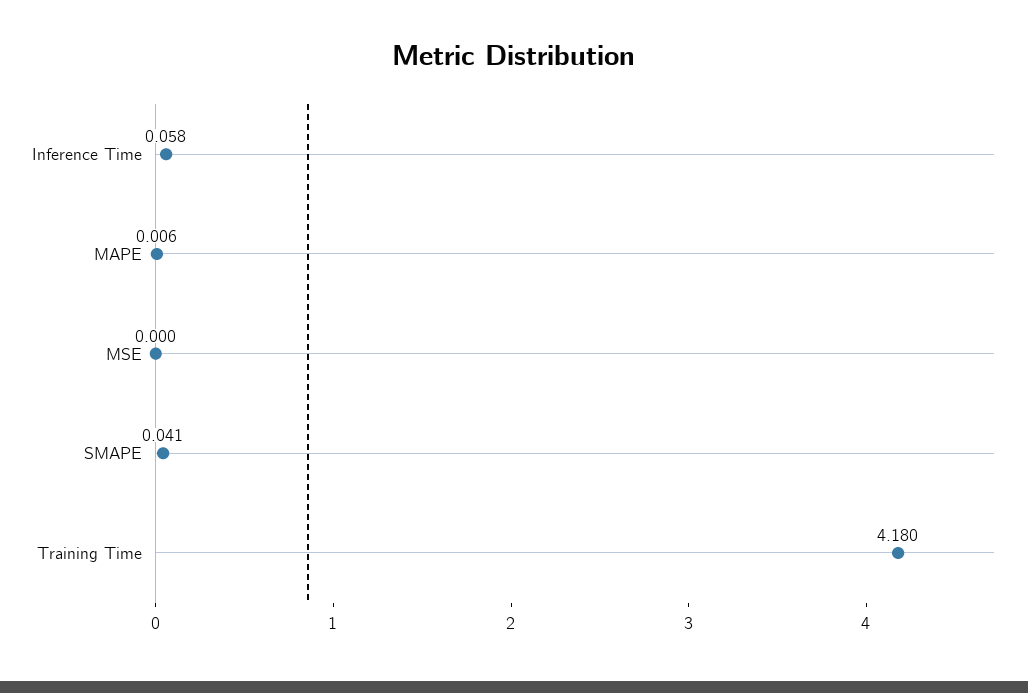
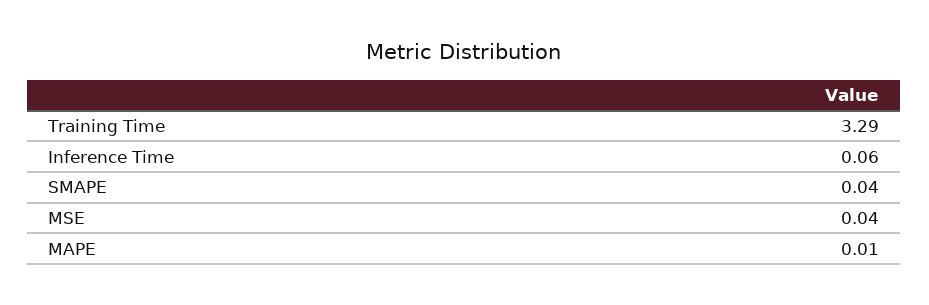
MSE: 0 -> 0.04
Training Time: 4.18 -> 3.29

